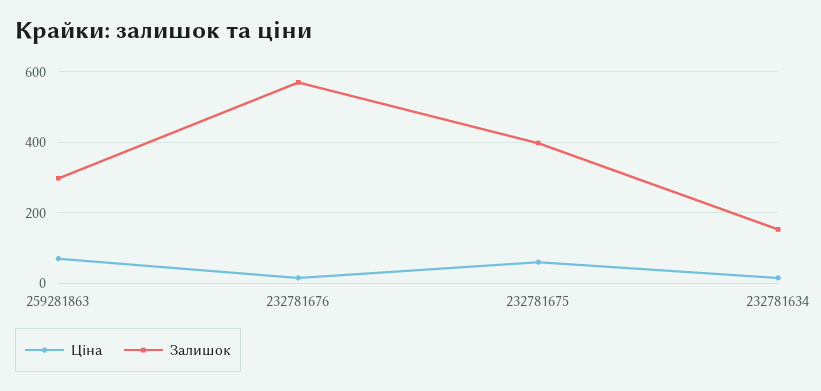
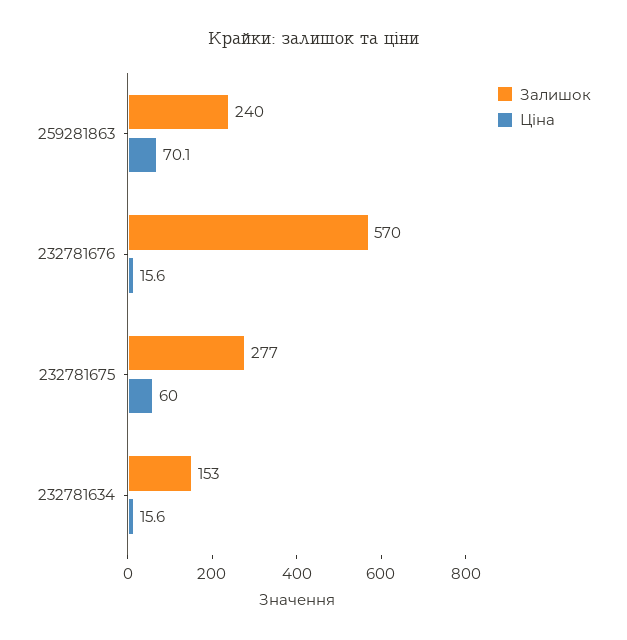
Залишок, 259281863: 300 -> 240
Залишок, 232781675: 400 -> 277

